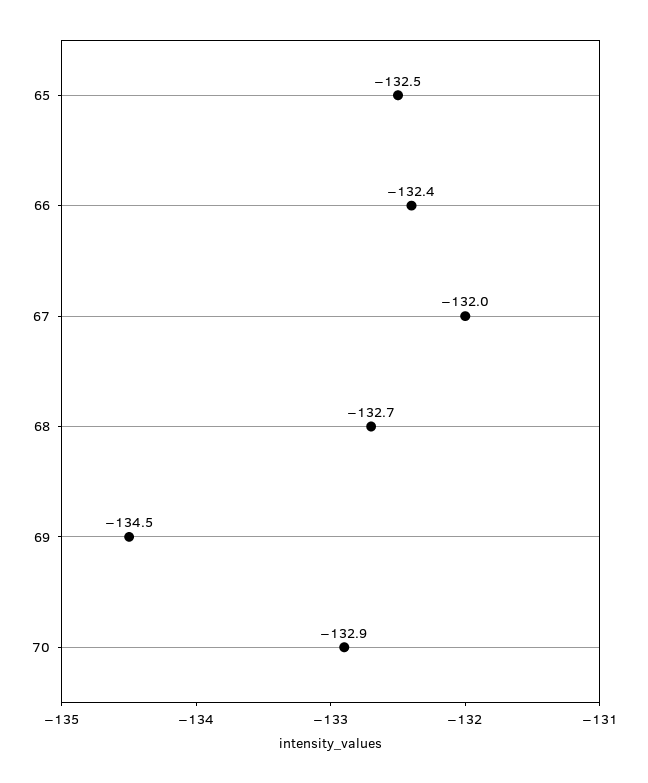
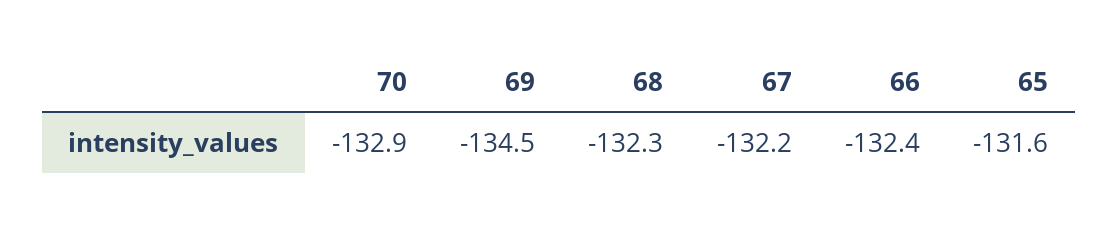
65: -132.5 -> -131.6
67: -132 -> -132.2
68: -132.7 -> -132.3

